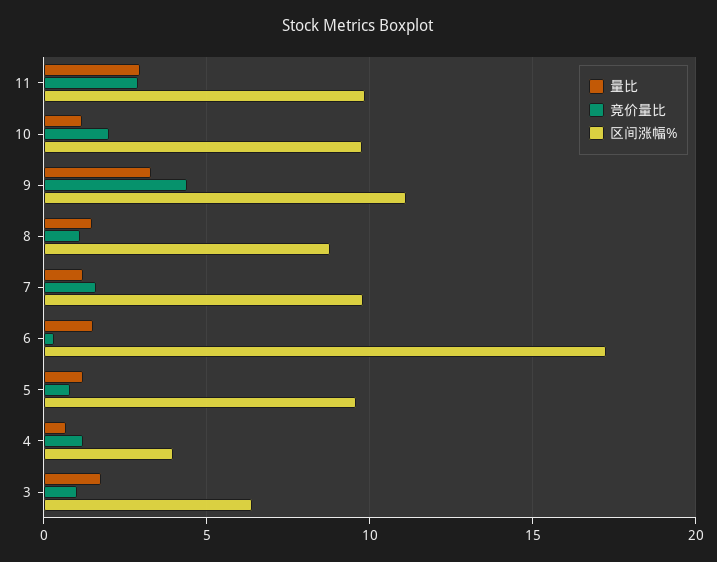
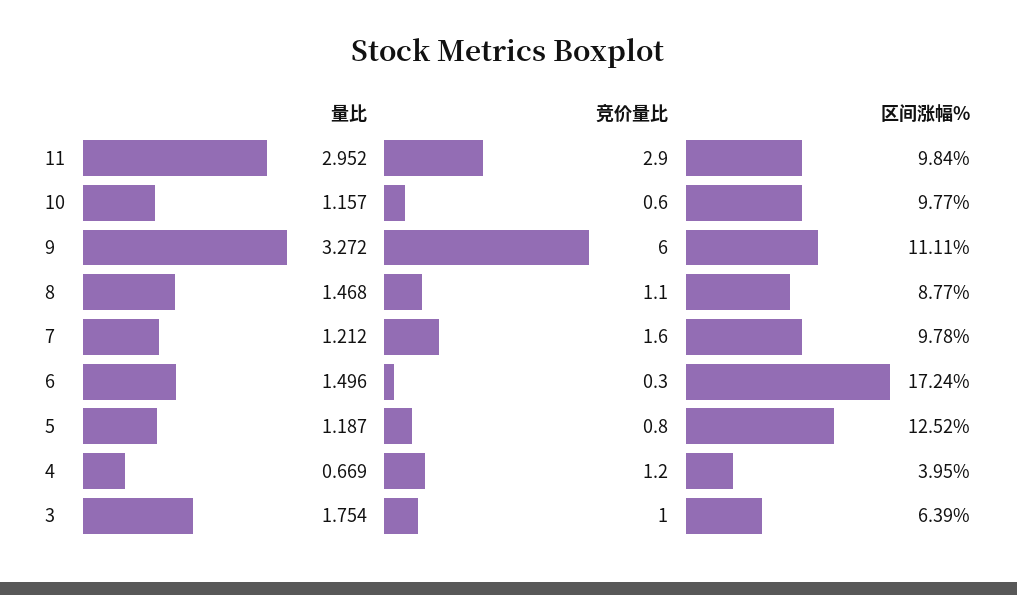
竞价量比, 10: 2 -> 0.6
竞价量比, 9: 4.5 -> 6
区间涨幅%, 5: 9.5 -> 12.52

